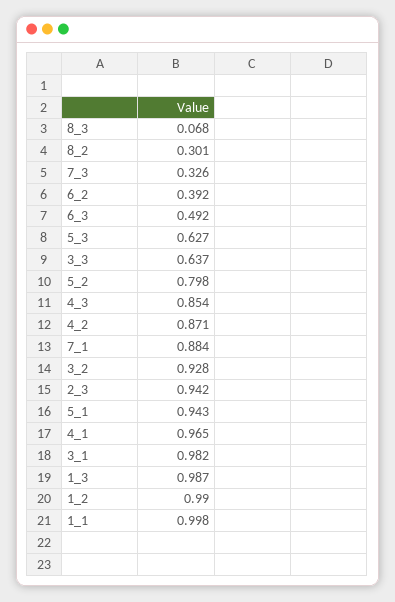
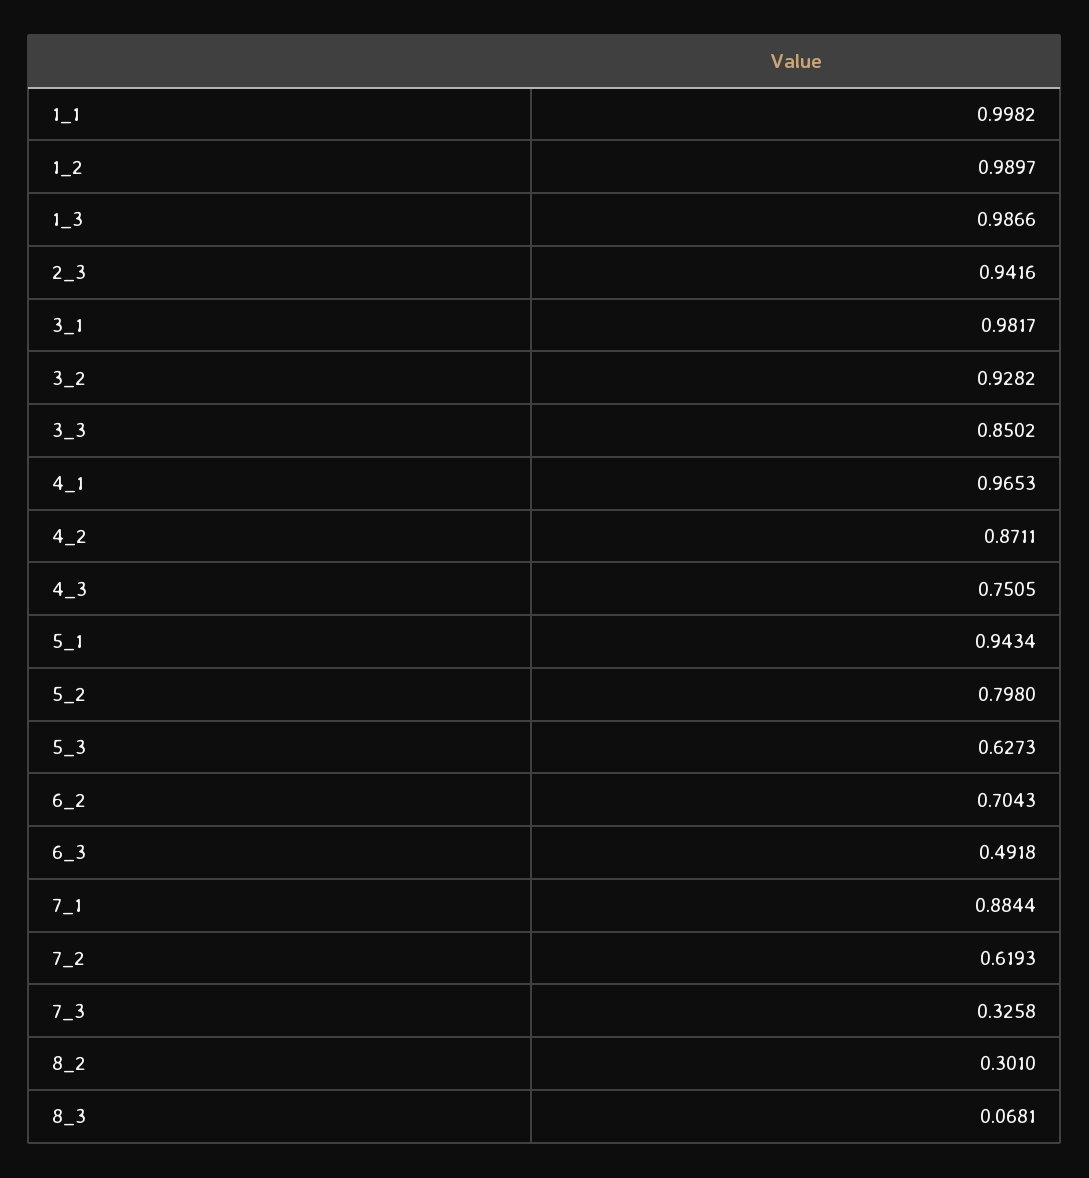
6_2: 0.392 -> 0.7043
3_3: 0.637 -> 0.8502
4_3: 0.854 -> 0.7505
7_2: none -> 0.6193

